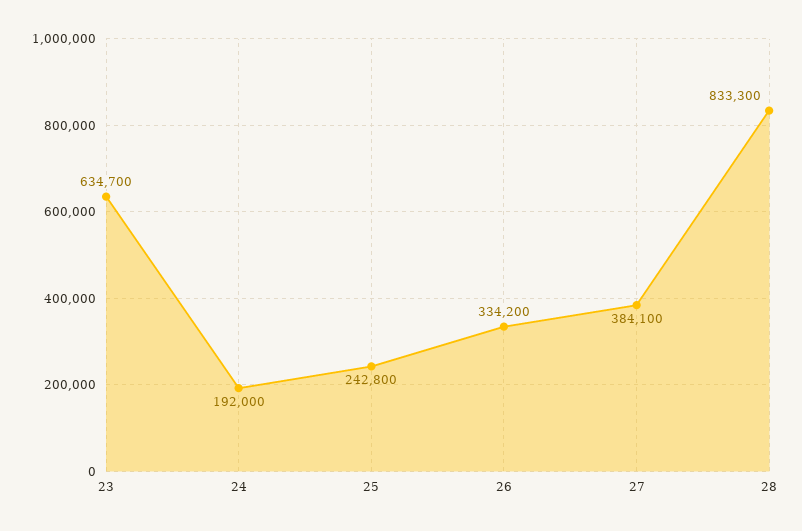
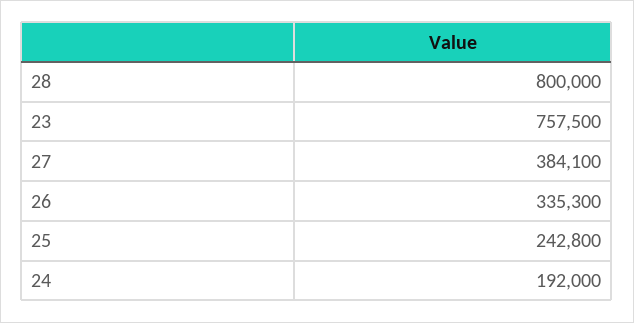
23: 634700 -> 757500
26: 334200 -> 335300
28: 833300 -> 800000

